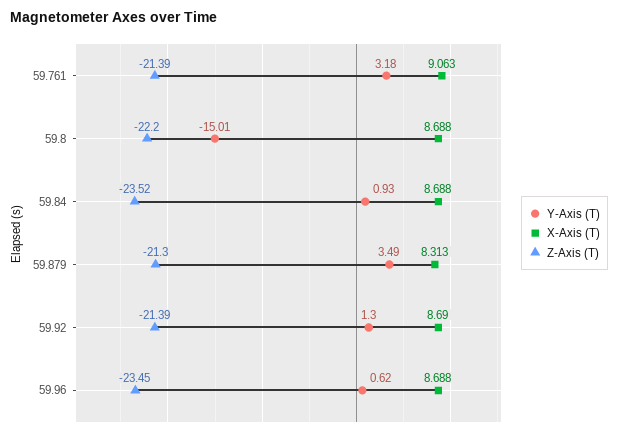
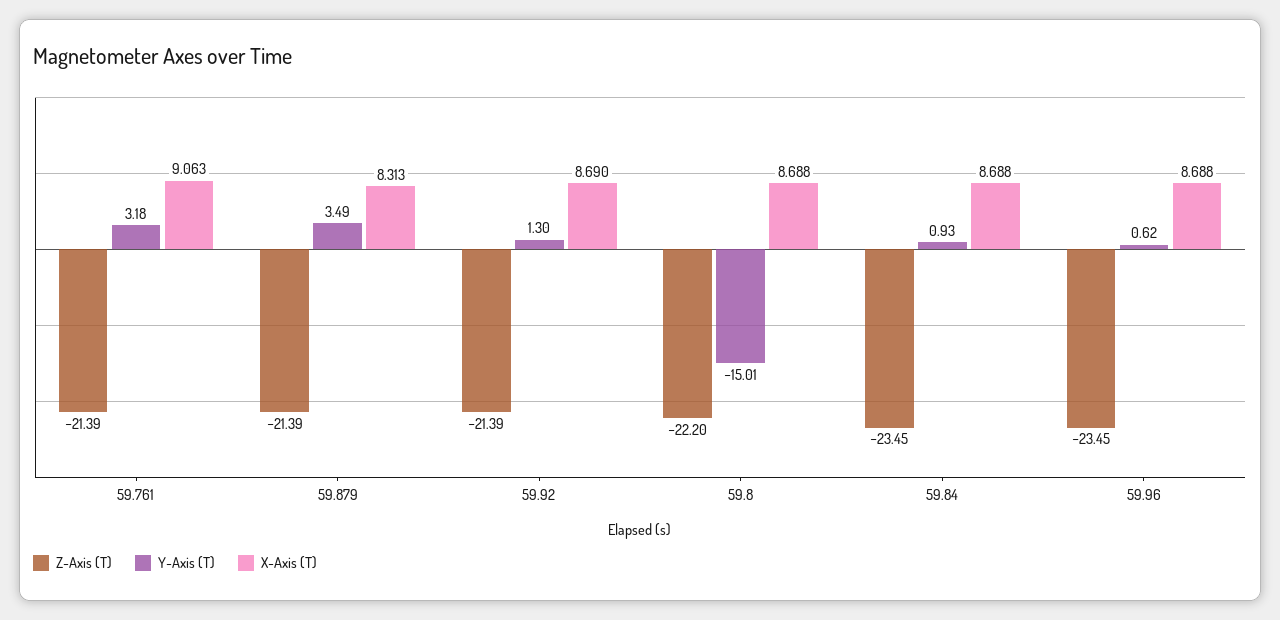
Z-Axis (T), 59.84: -23.52 -> -23.45
Z-Axis (T), 59.879: -21.3 -> -21.39

